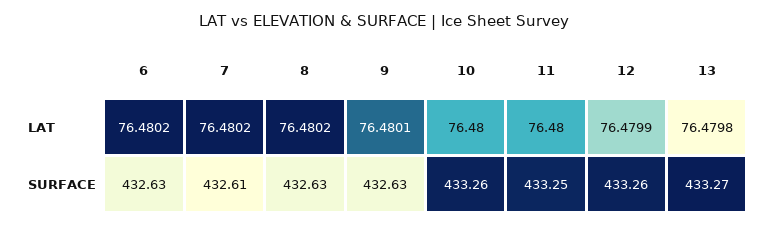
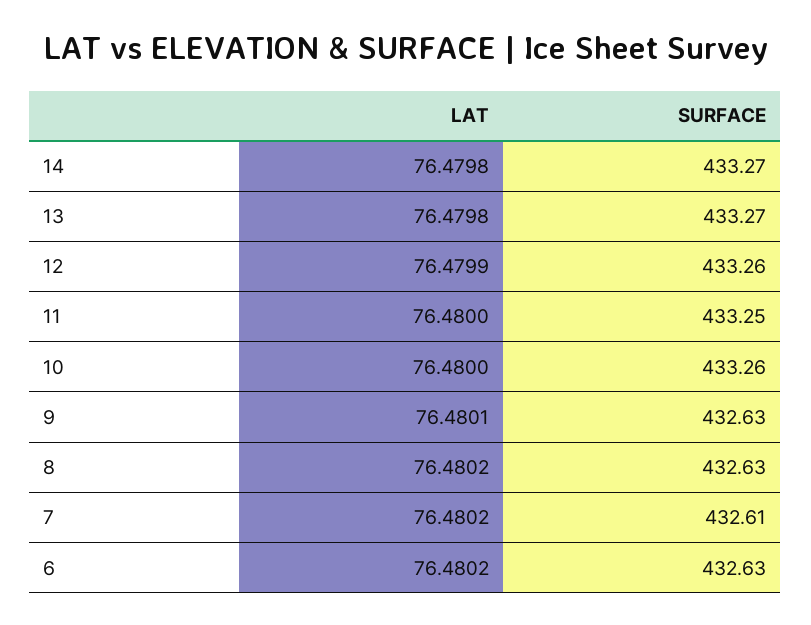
14, LAT: none -> 76.4798
14, SURFACE: none -> 433.27

